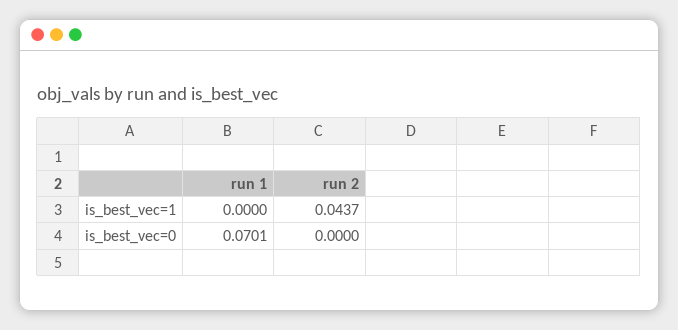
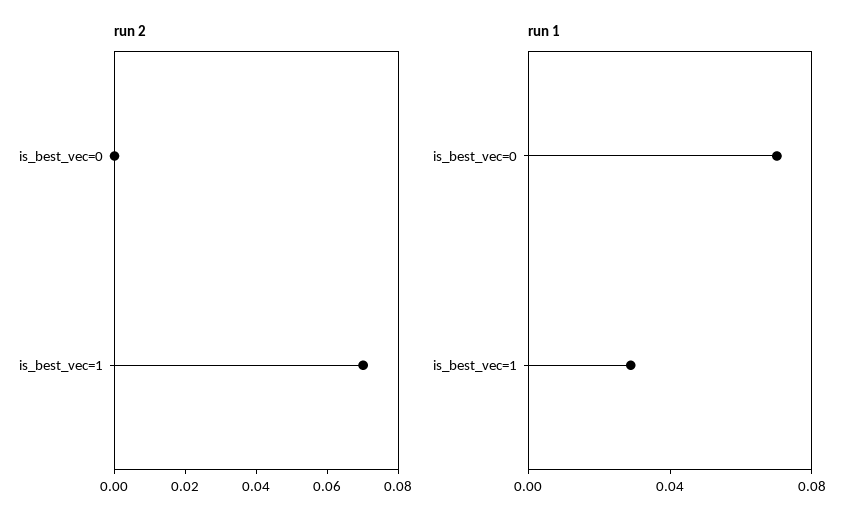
run 1, is_best_vec=1: 0 -> 0.03
run 2, is_best_vec=1: 0.0437 -> 0.07

